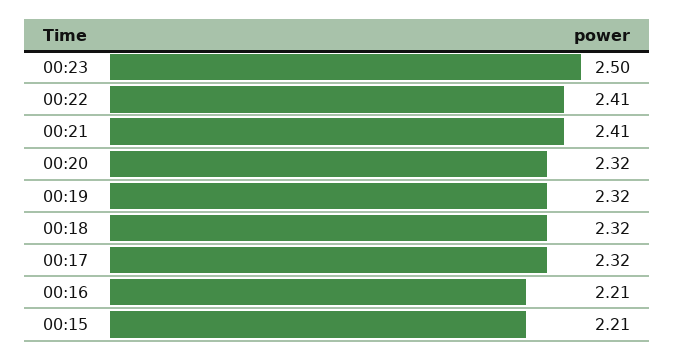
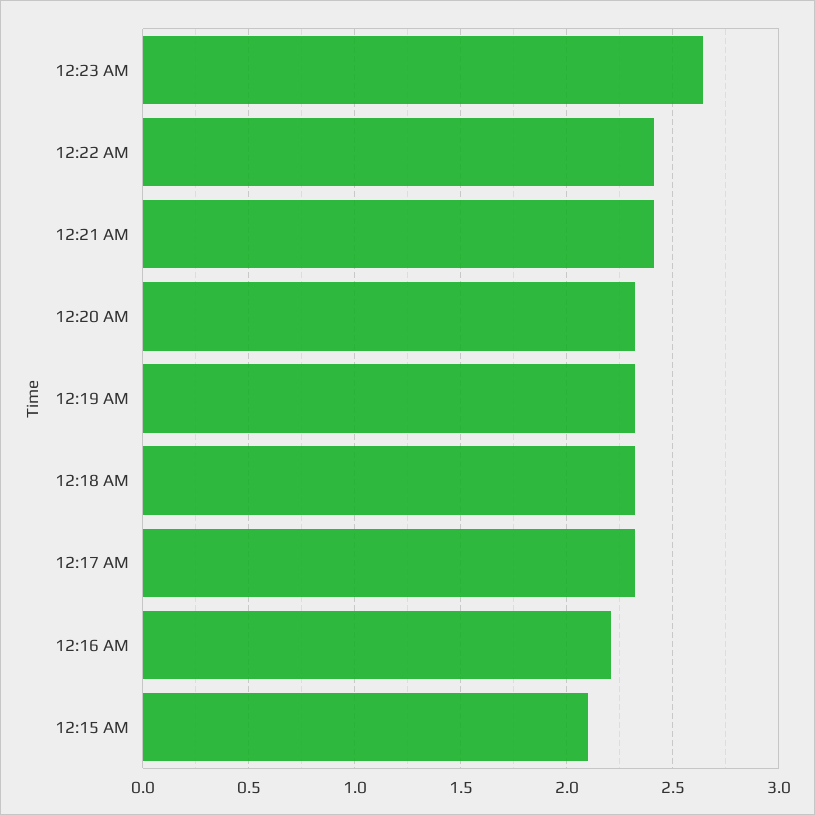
00:23: 2.5 -> 2.65
00:15: 2.21 -> 2.1

